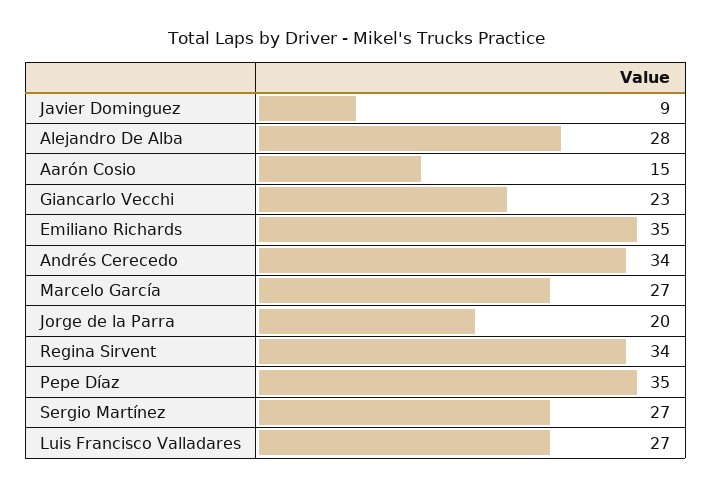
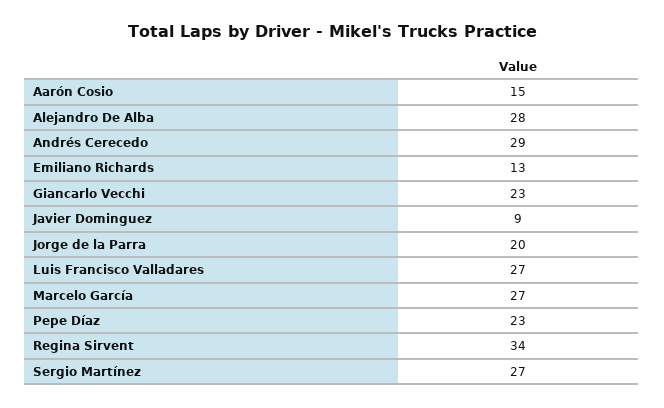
Emiliano Richards: 35 -> 13
Andrés Cerecedo: 34 -> 29
Pepe Díaz: 35 -> 23

